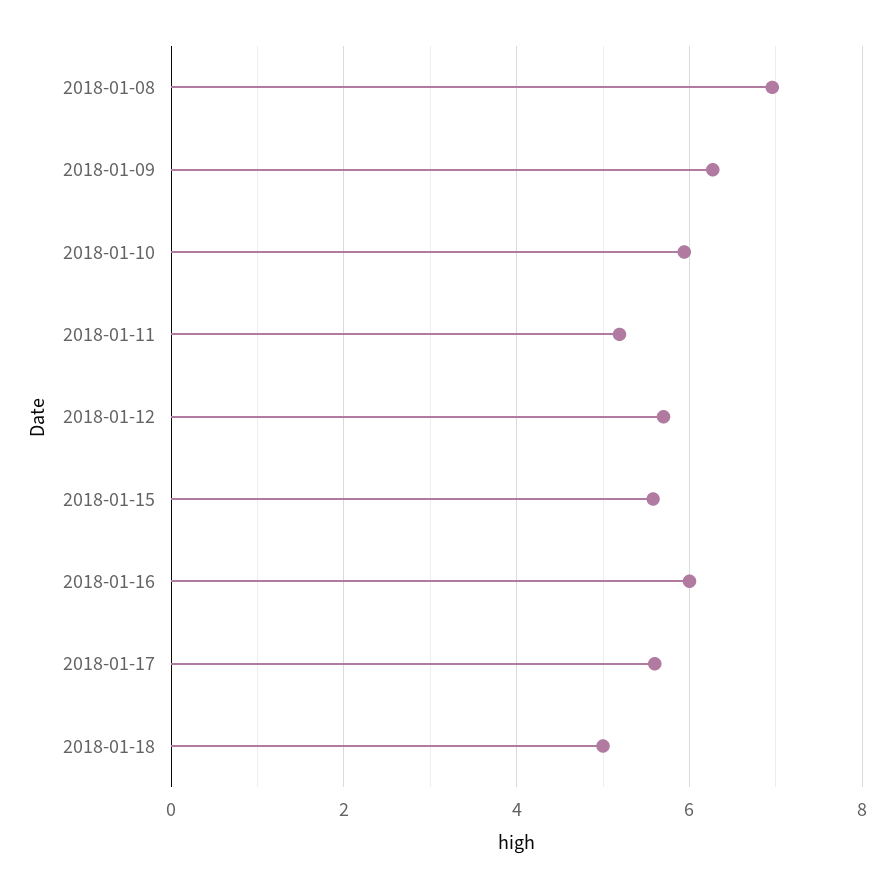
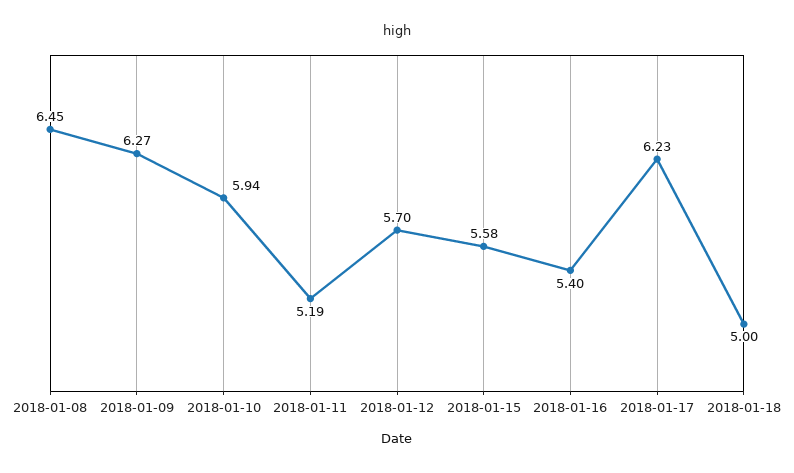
2018-01-08: 7 -> 6.45
2018-01-16: 6 -> 5.4
2018-01-17: 5.6 -> 6.23

